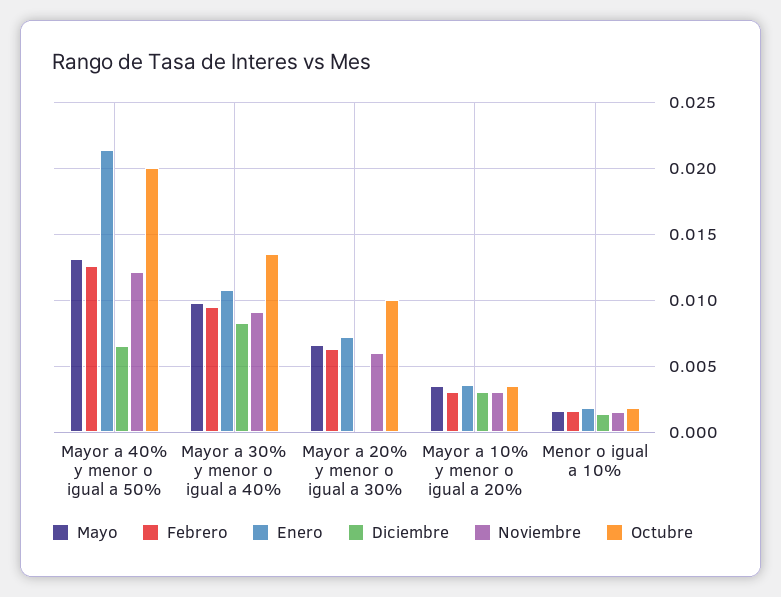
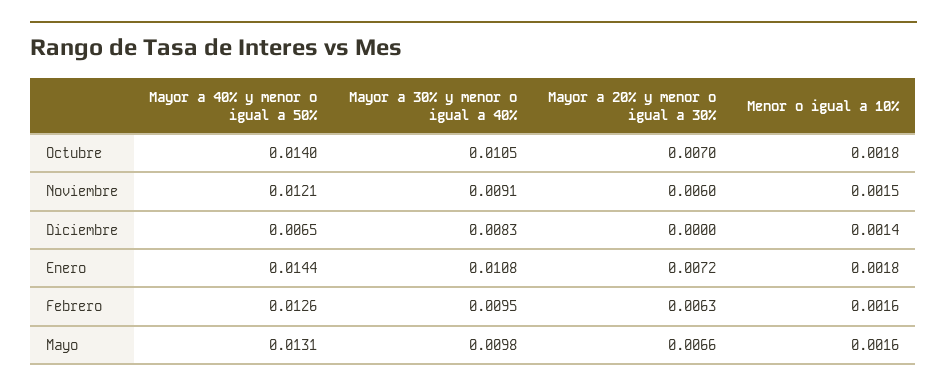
Enero, Mayor a 40% y menor o igual a 50%: 0.0215 -> 0.0144
Octubre, Mayor a 40% y menor o igual a 50%: 0.02 -> 0.014
Octubre, Mayor a 30% y menor o igual a 40%: 0.0135 -> 0.0105
Octubre, Mayor a 20% y menor o igual a 30%: 0.01 -> 0.007
Mayo, Mayor a 10% y menor o igual a 20%: 0.0035 -> none
Febrero, Mayor a 10% y menor o igual a 20%: 0.003 -> none
Enero, Mayor a 10% y menor o igual a 20%: 0.0035 -> none
Diciembre, Mayor a 10% y menor o igual a 20%: 0.003 -> none
Noviembre, Mayor a 10% y menor o igual a 20%: 0.003 -> none
Octubre, Mayor a 10% y menor o igual a 20%: 0.0035 -> none

